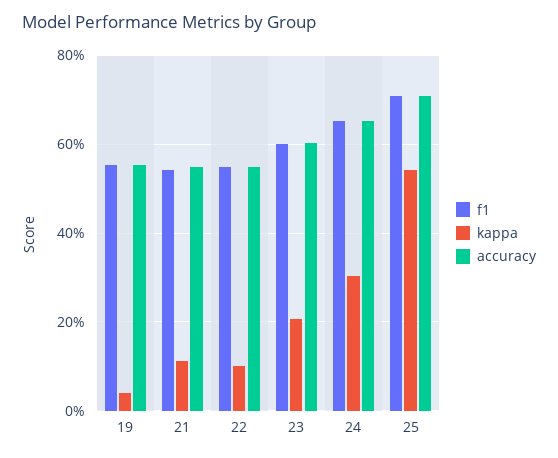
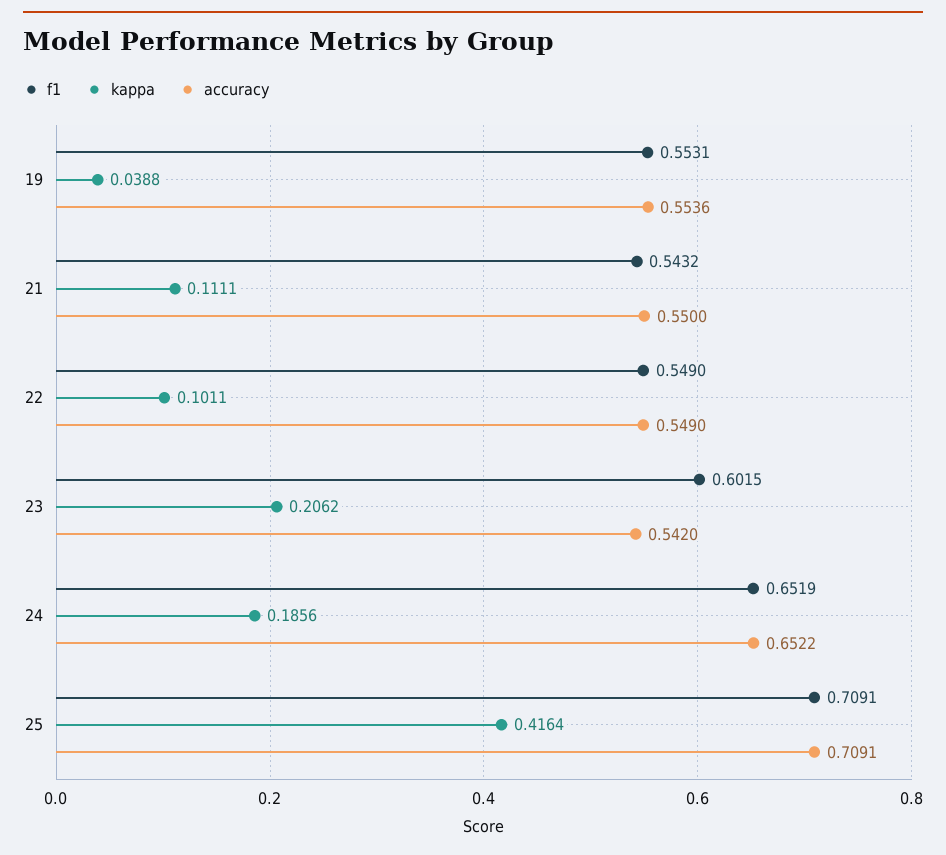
accuracy, 23: 0.6 -> 0.542
kappa, 24: 0.3 -> 0.1856
kappa, 25: 0.54 -> 0.4164

